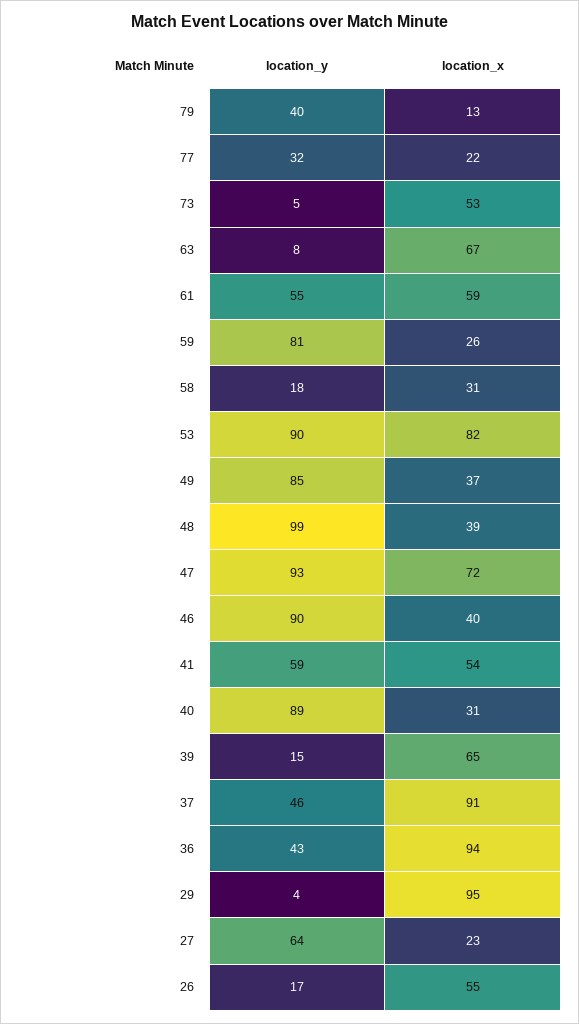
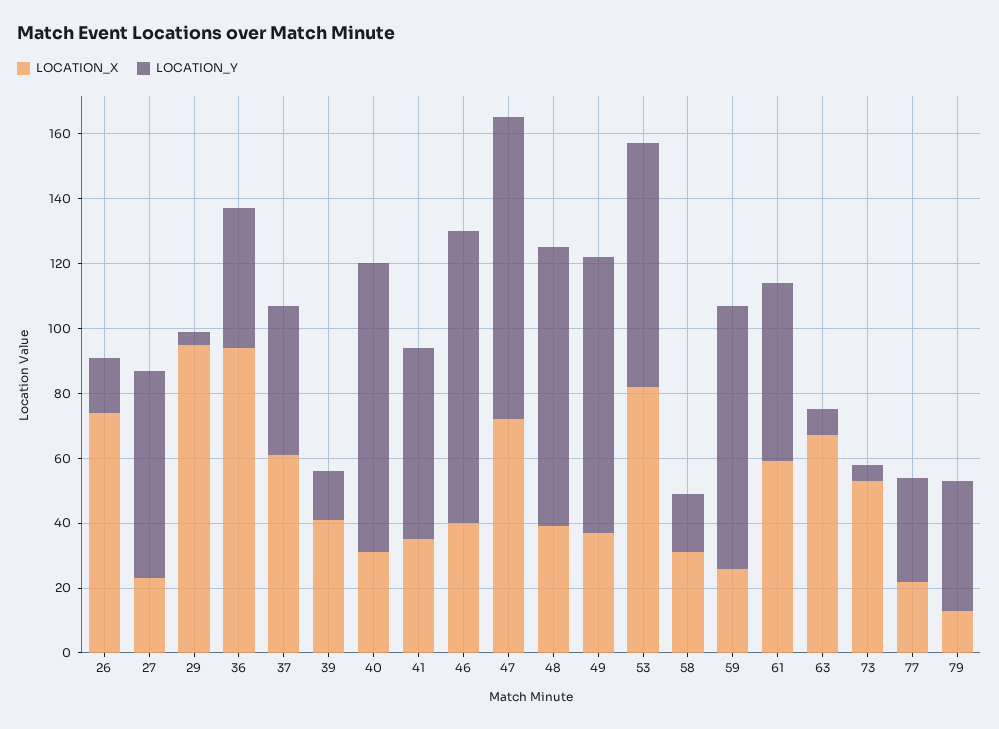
location_y, 53: 90 -> 75
location_y, 48: 99 -> 85
location_x, 41: 54 -> 35
location_x, 39: 65 -> 40
location_x, 37: 91 -> 60
location_x, 26: 55 -> 75

